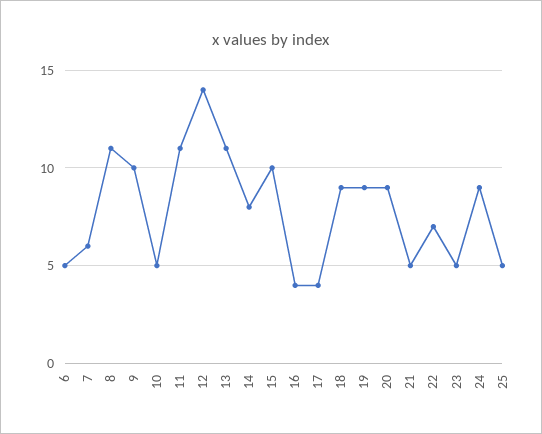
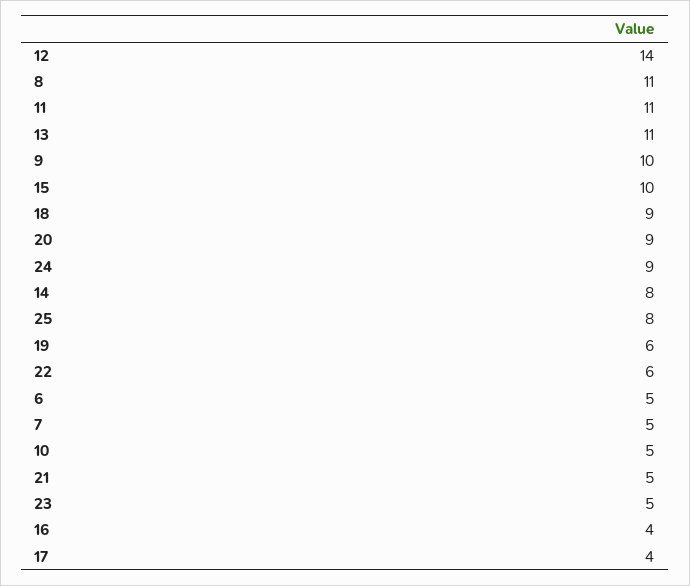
7: 6 -> 5
19: 9 -> 6
22: 7 -> 6
25: 5 -> 8

